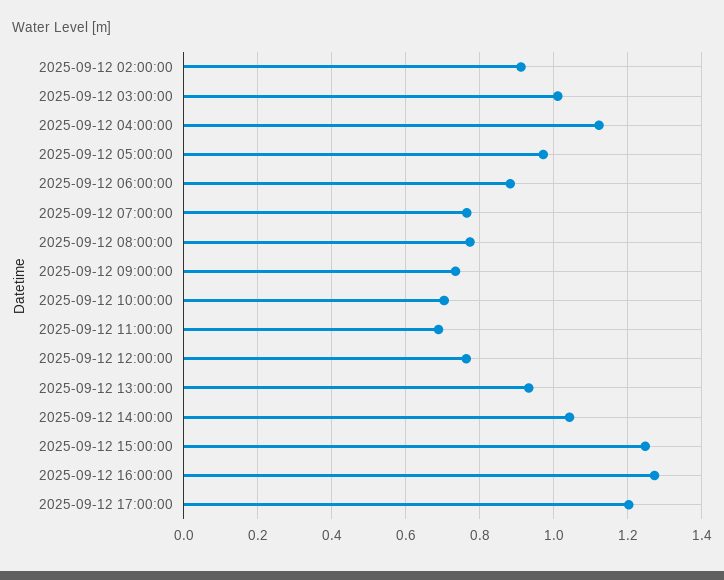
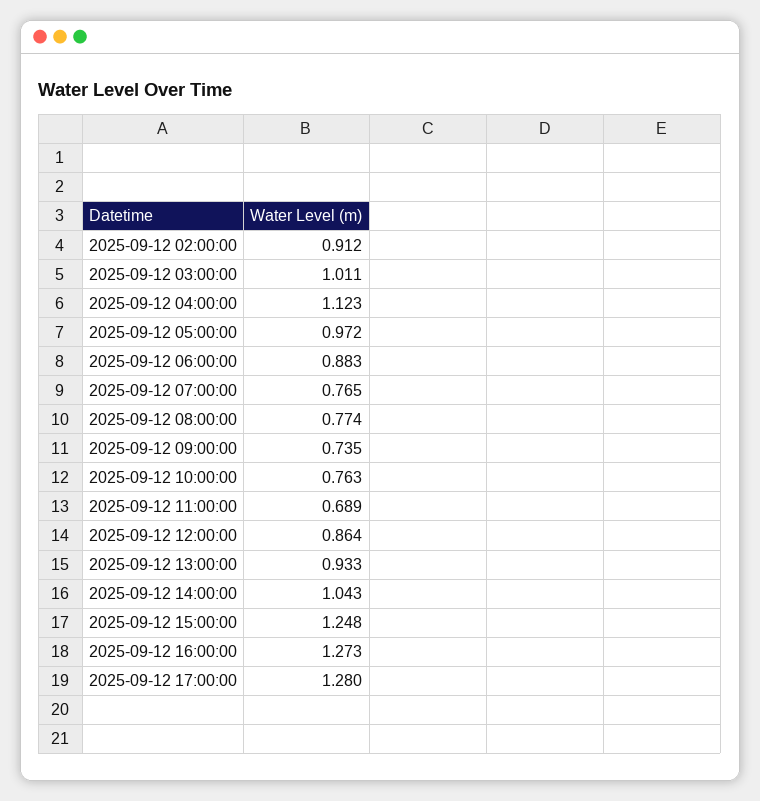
2025-09-12 10:00:00: 0.7 -> 0.763
2025-09-12 12:00:00: 0.76 -> 0.864
2025-09-12 17:00:00: 1.2 -> 1.28

